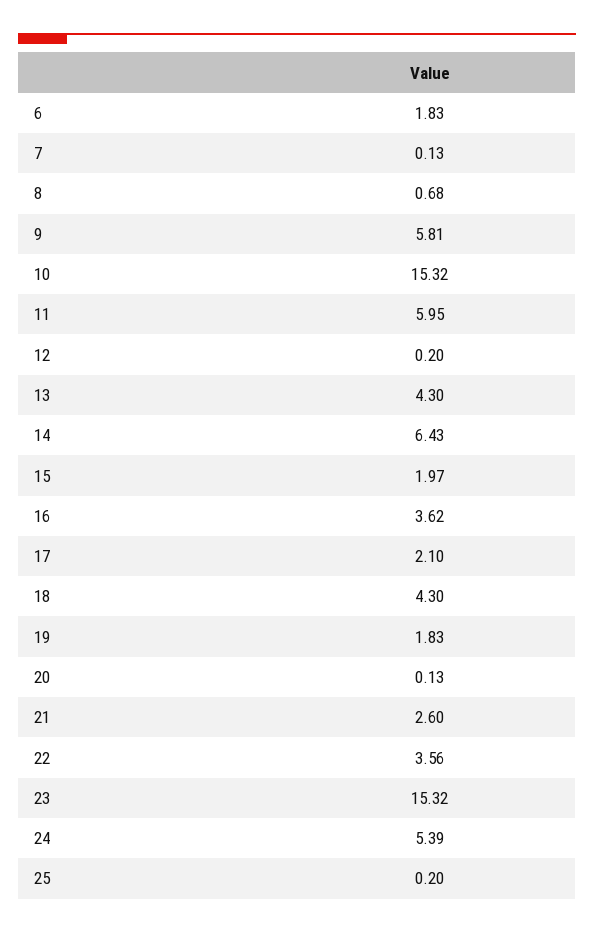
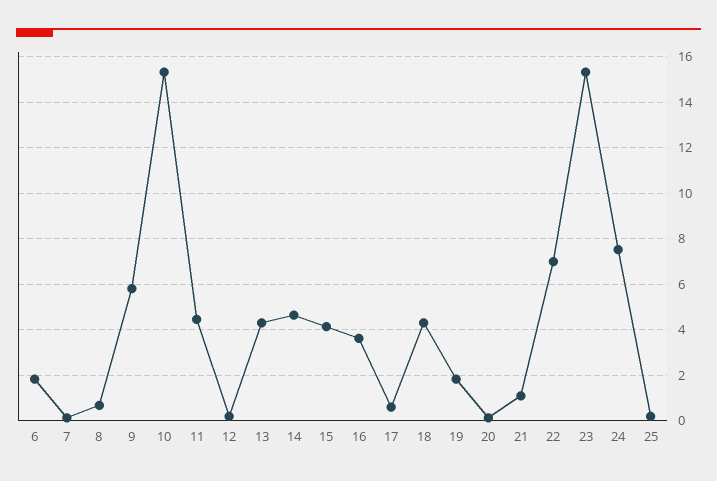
11: 5.95 -> 4.5
14: 6.43 -> 4.5
15: 1.97 -> 4
17: 2.1 -> 0.5
21: 2.6 -> 1
22: 3.56 -> 7
24: 5.39 -> 7.5

